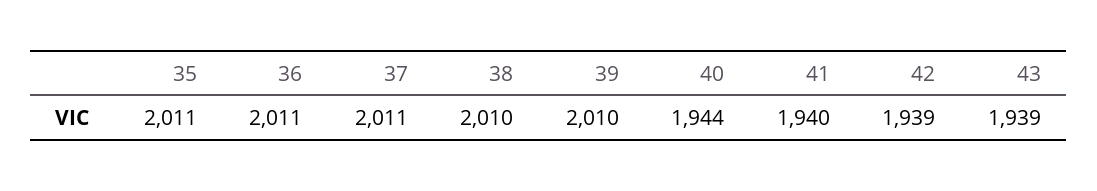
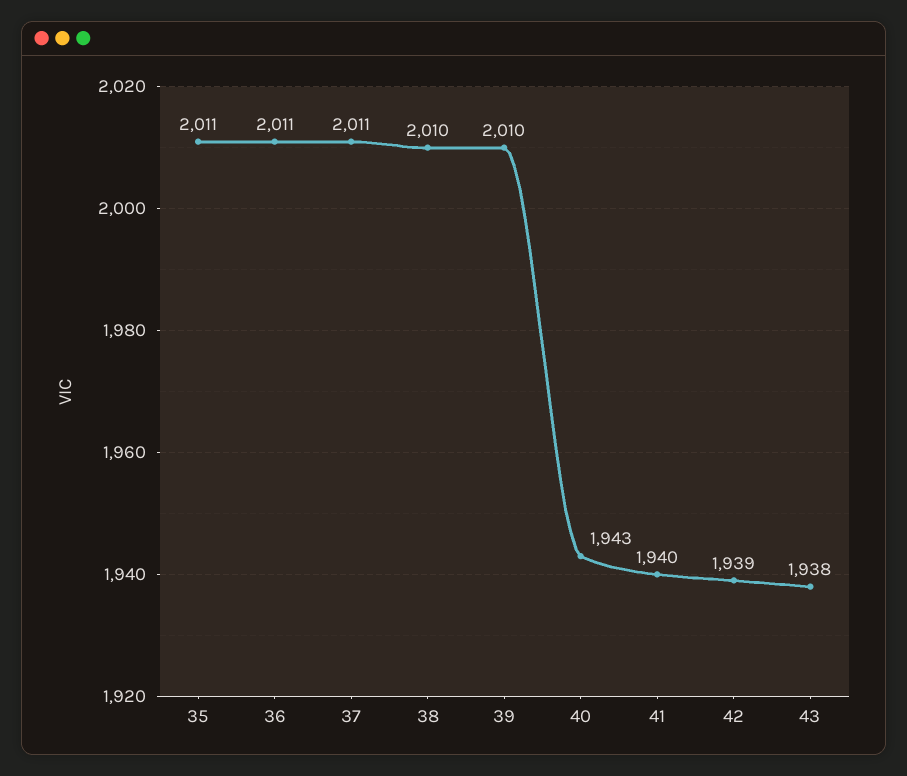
40: 1944 -> 1943
43: 1939 -> 1938

